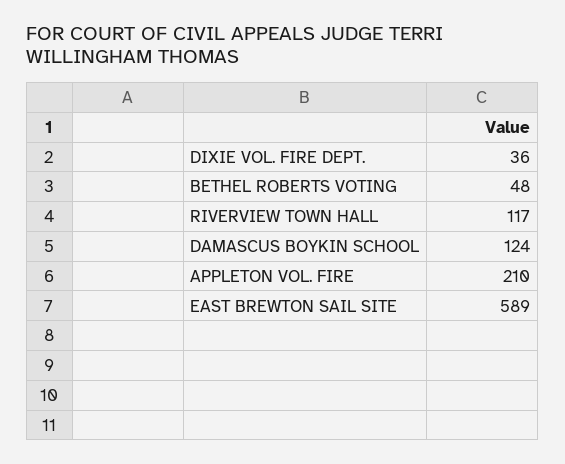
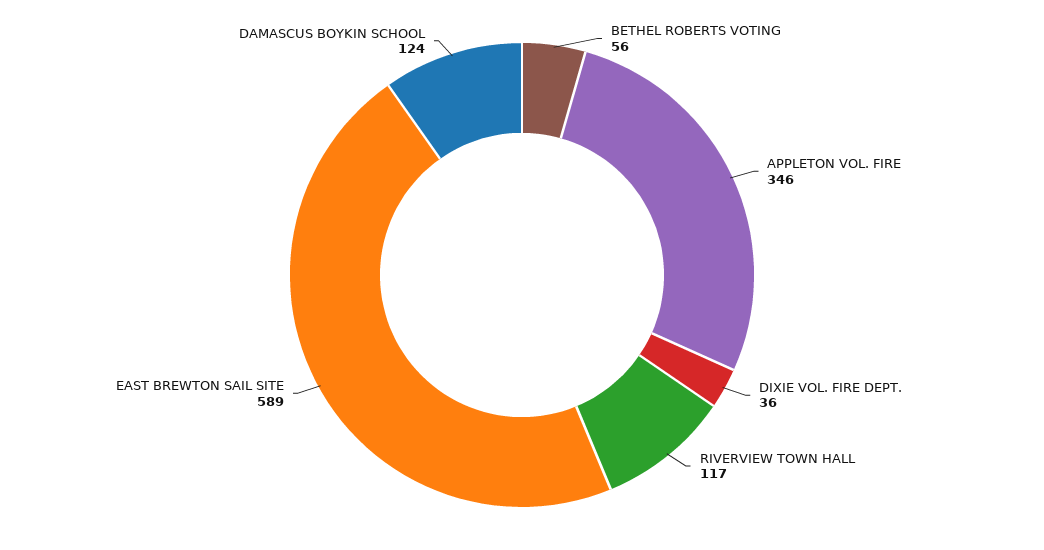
BETHEL ROBERTS VOTING: 48 -> 56
APPLETON VOL. FIRE: 210 -> 346

